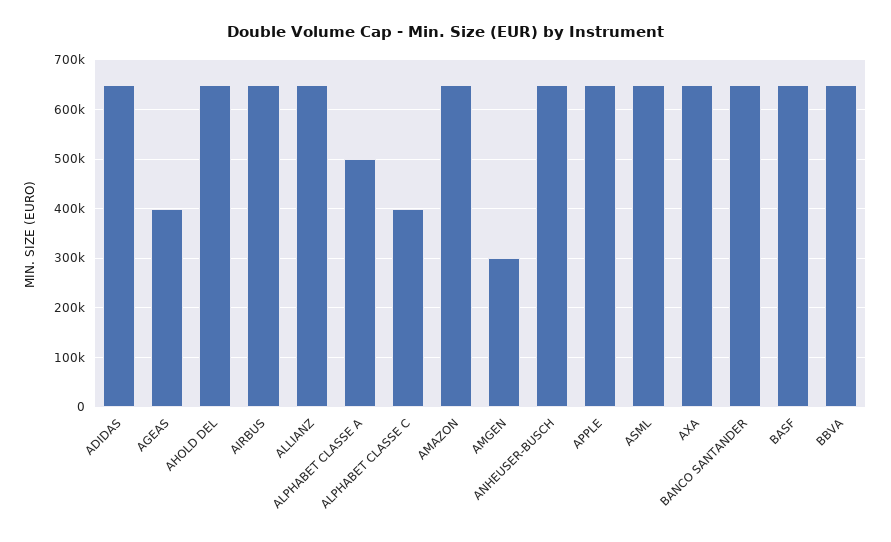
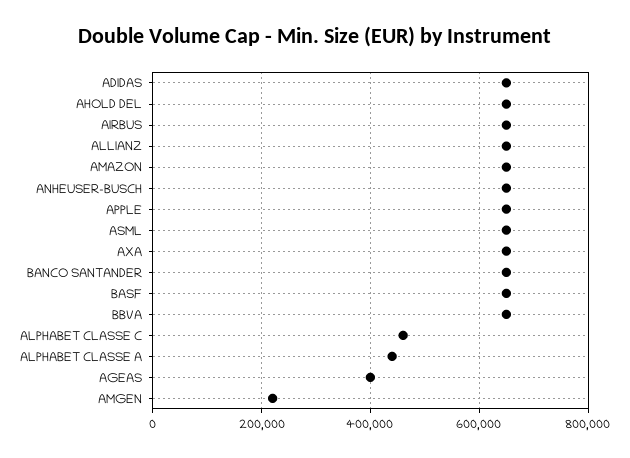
ALPHABET CLASSE A: 500000 -> 440000
ALPHABET CLASSE C: 400000 -> 460000
AMGEN: 300000 -> 220000

